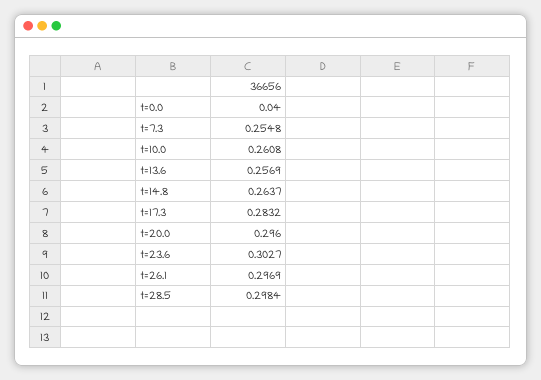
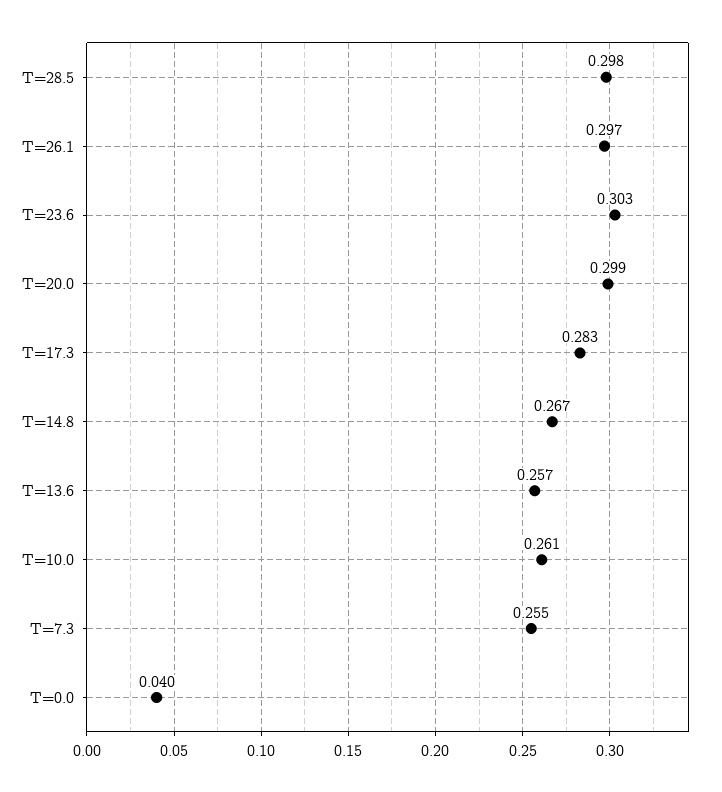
t=14.8: 0.2637 -> 0.267
t=20.0: 0.296 -> 0.299

